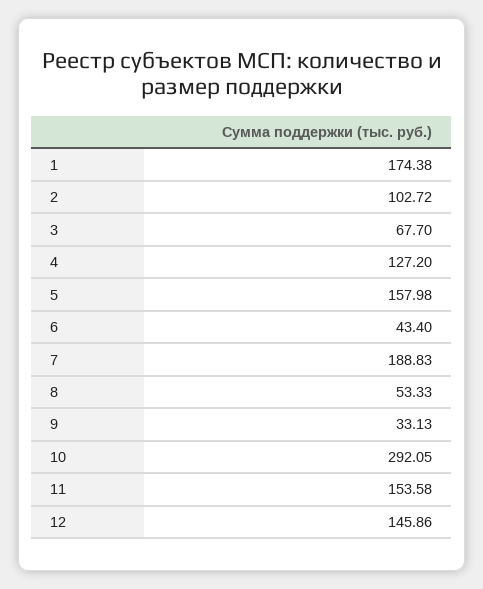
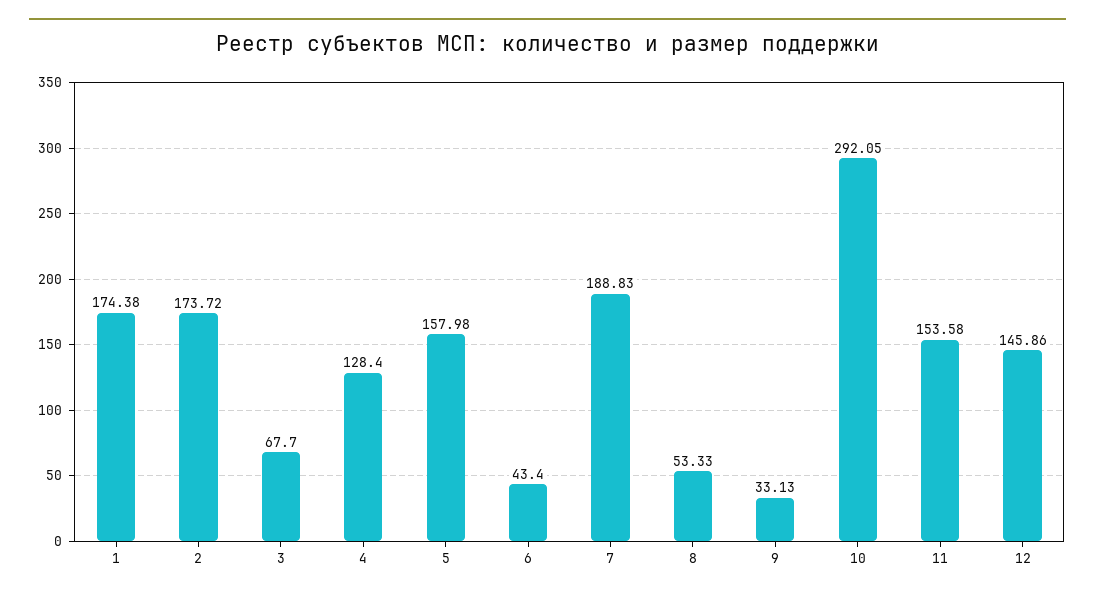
2: 102.72 -> 173.72
4: 127.2 -> 128.4

